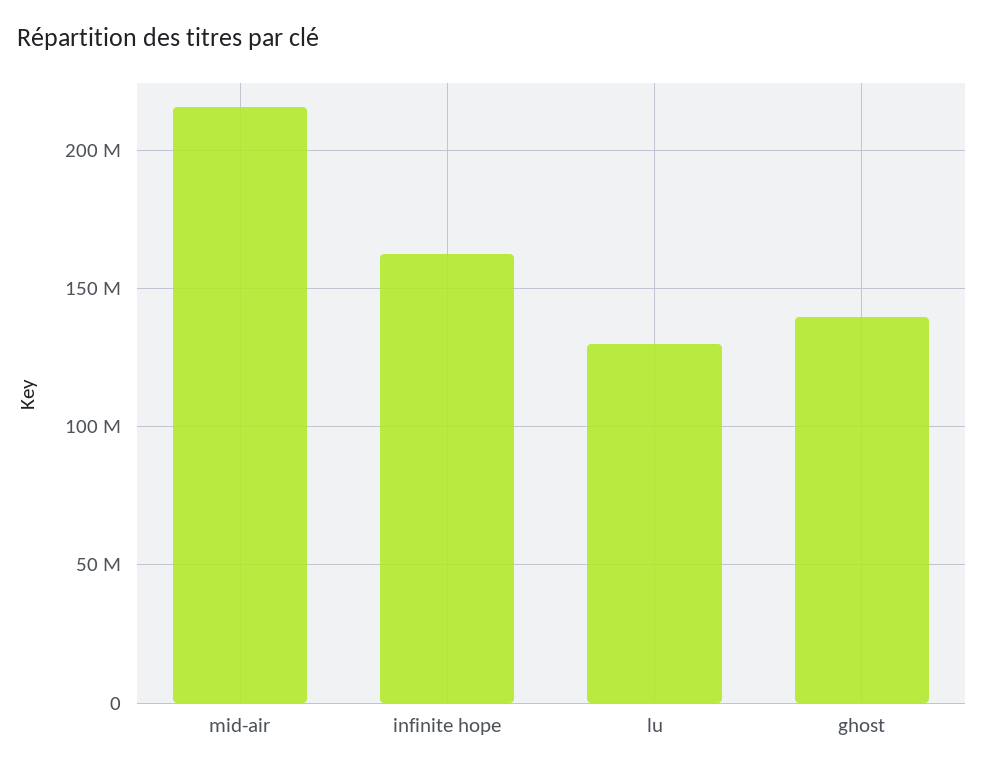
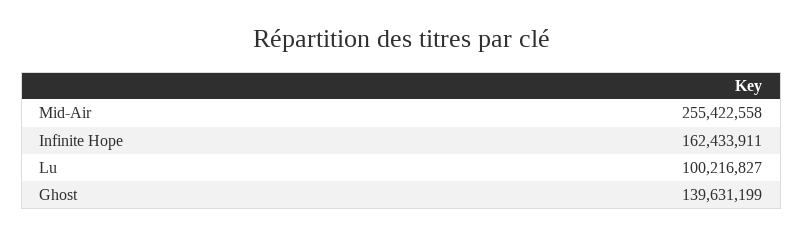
mid-air: 215000000 -> 255422558
lu: 130000000 -> 100216827

